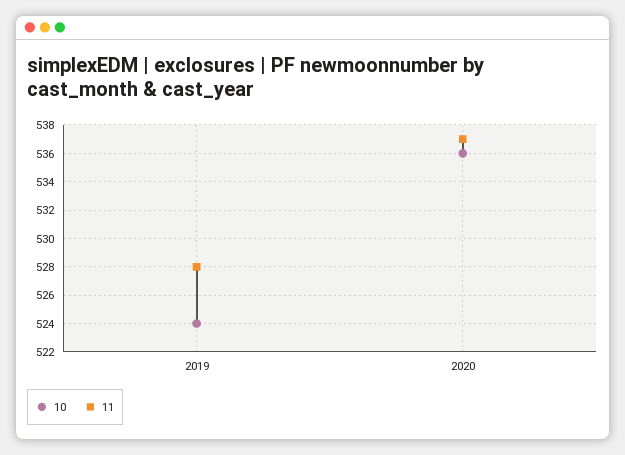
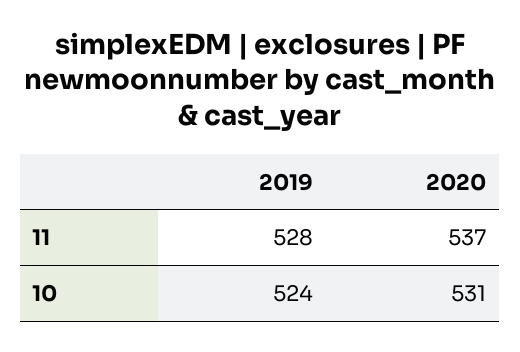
10, 2020: 536 -> 531

